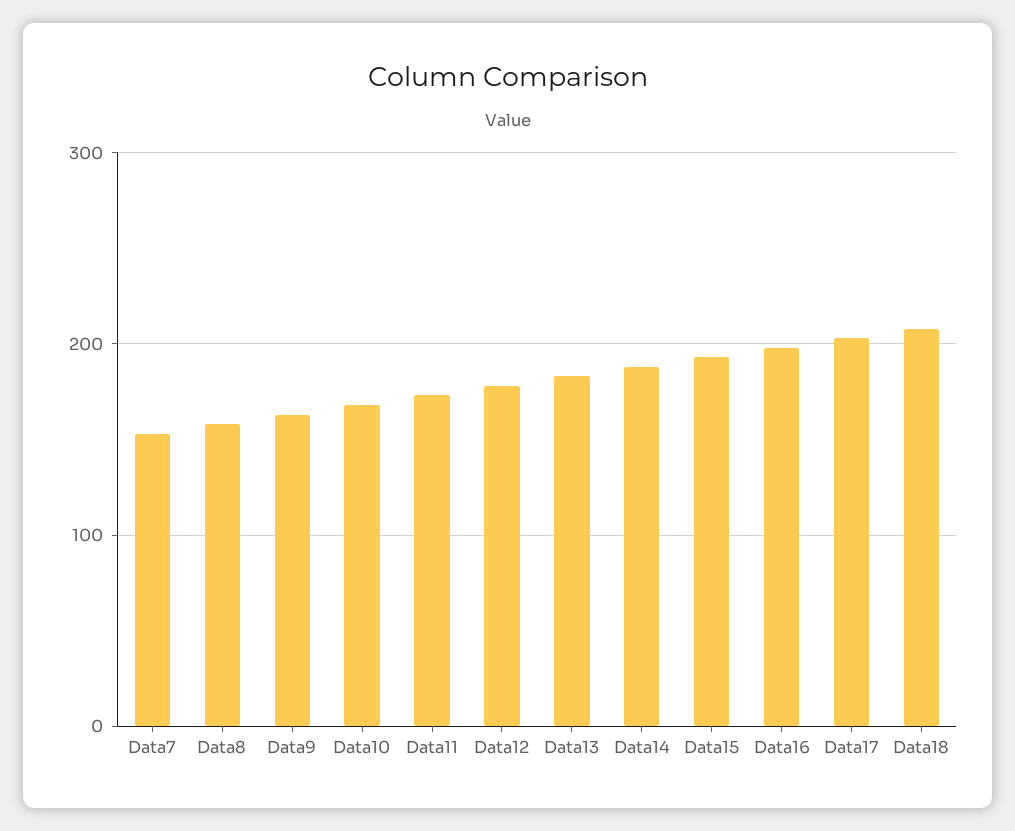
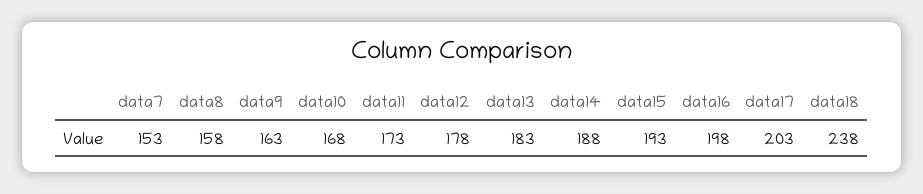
Data18: 210 -> 238

